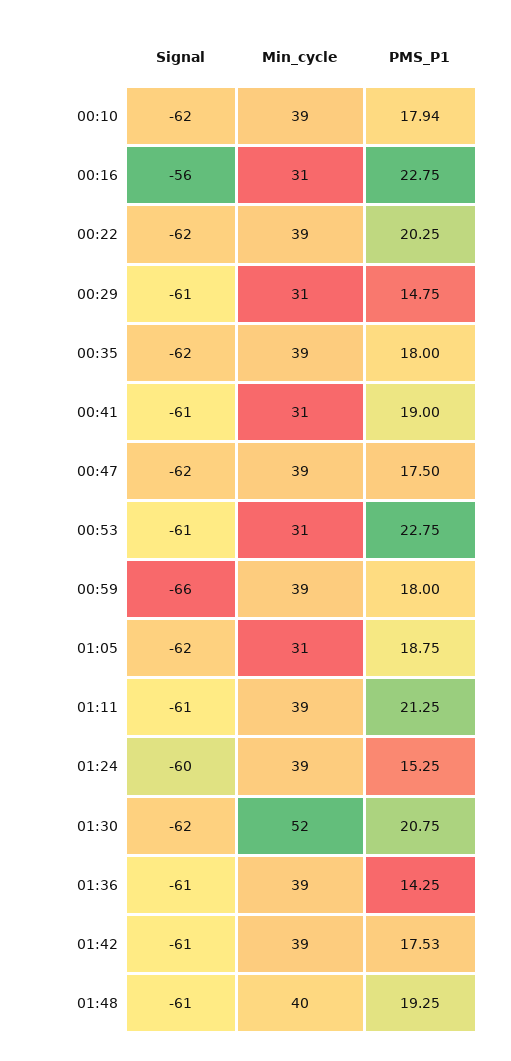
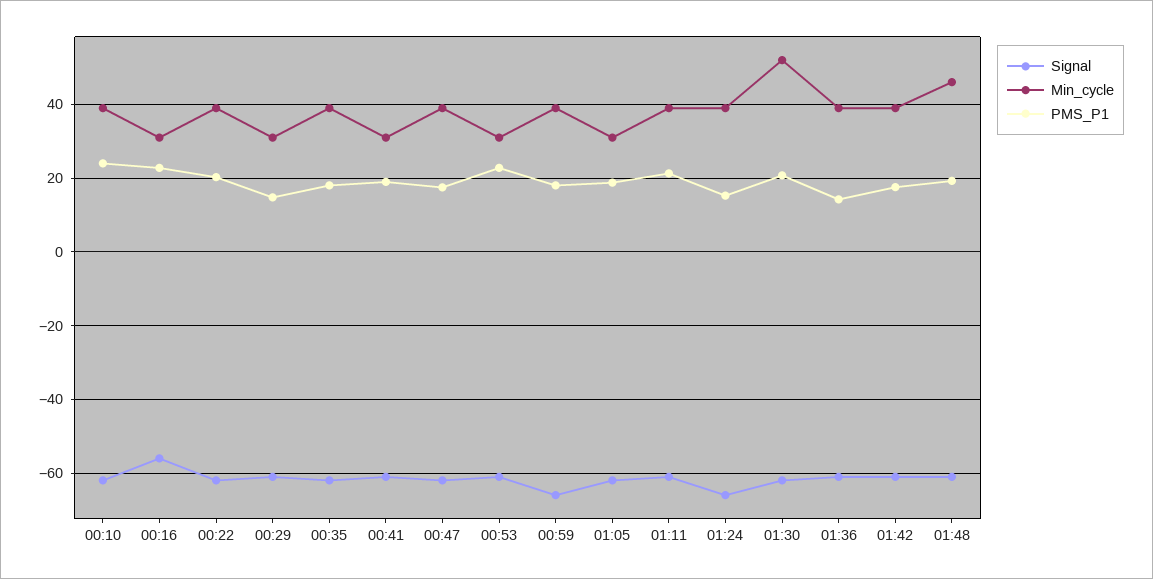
PMS_P1, 00:10: 17.94 -> 24
Signal, 01:24: -60 -> -66
Min_cycle, 01:48: 40 -> 46

